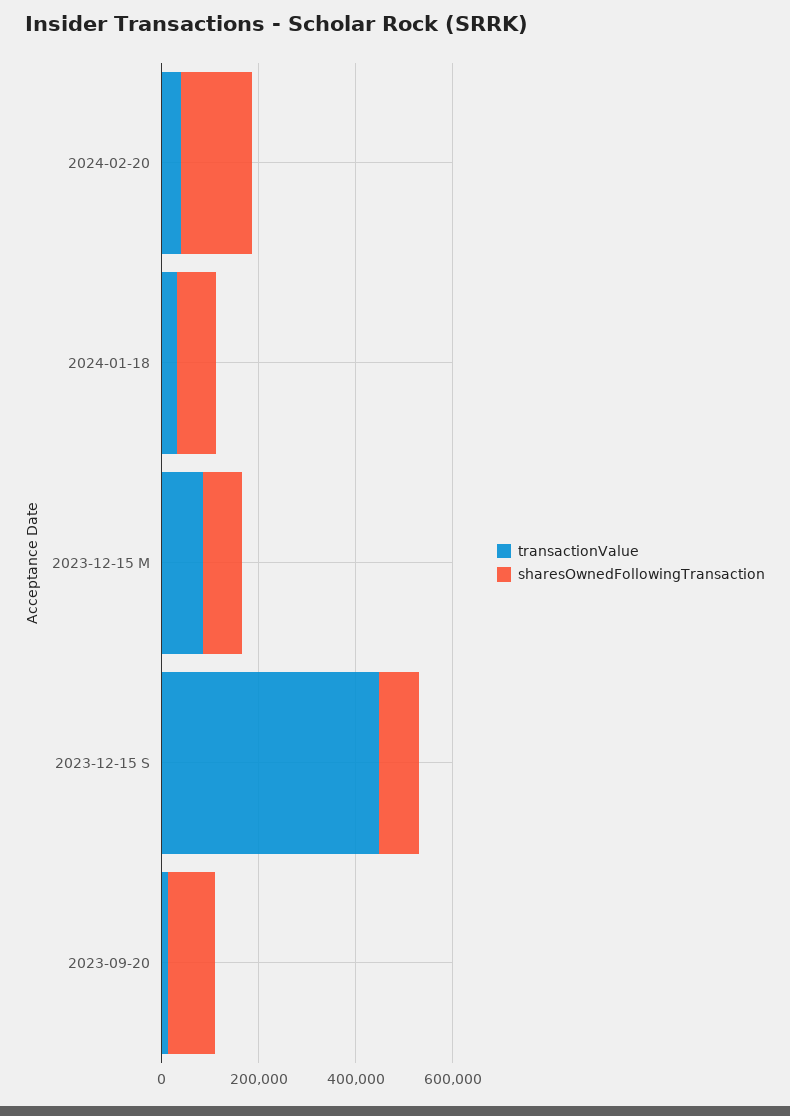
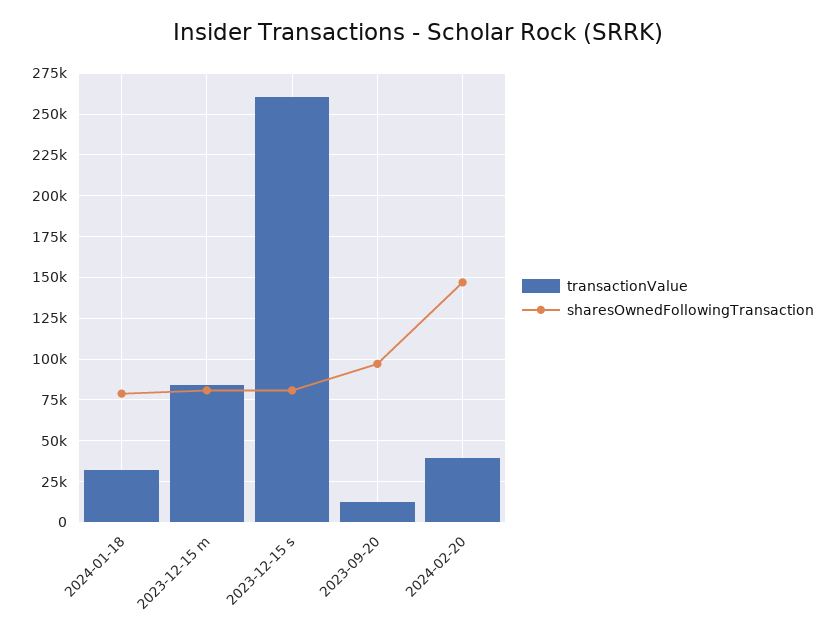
transactionValue, 2023-12-15 S: 450000 -> 260000

